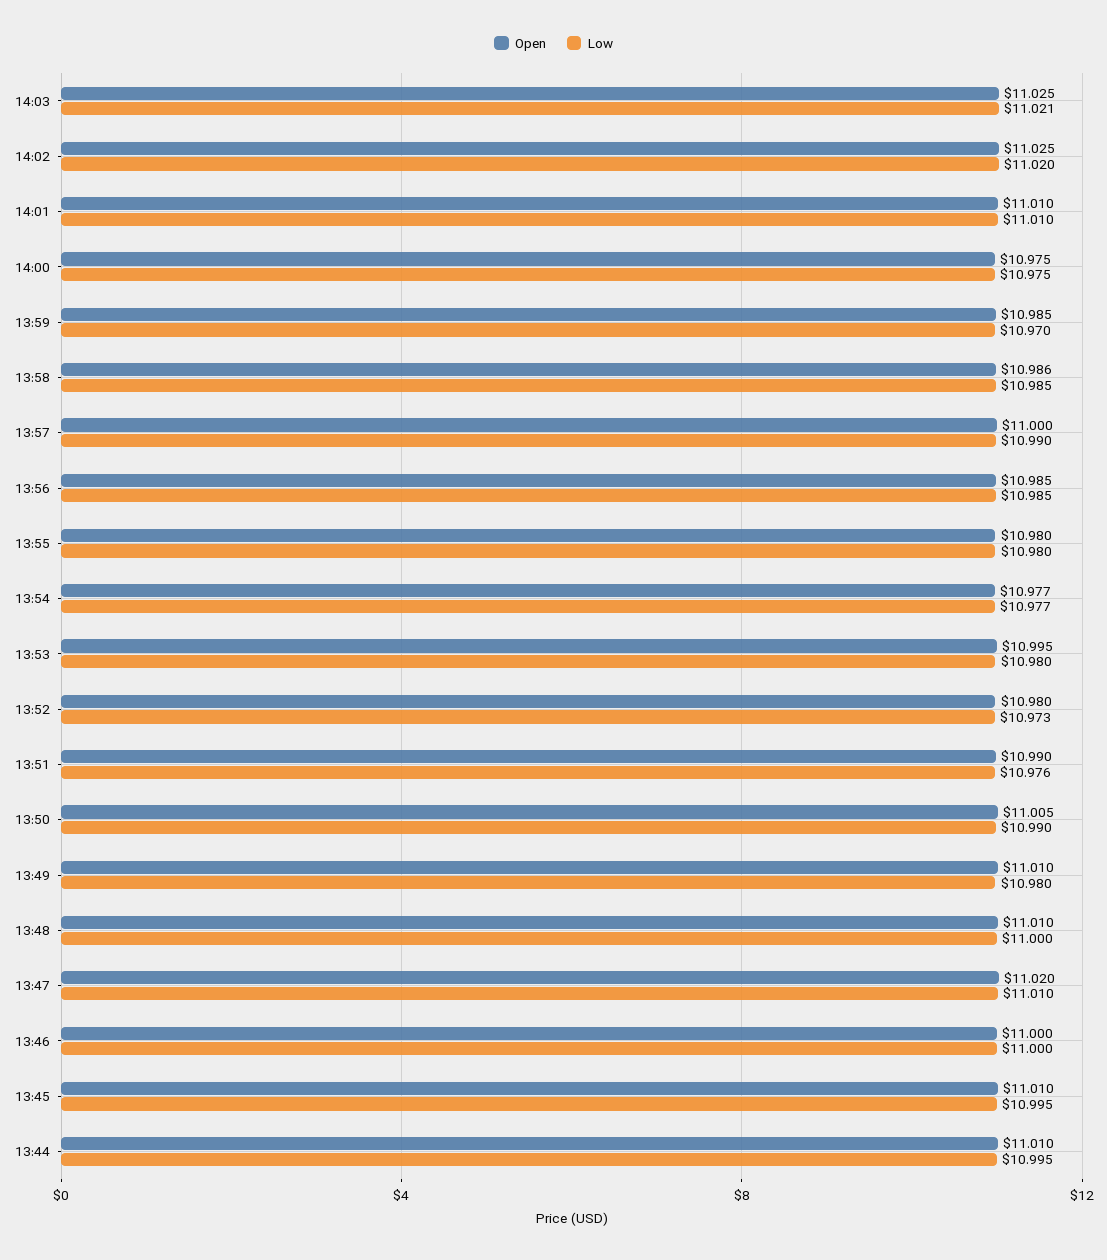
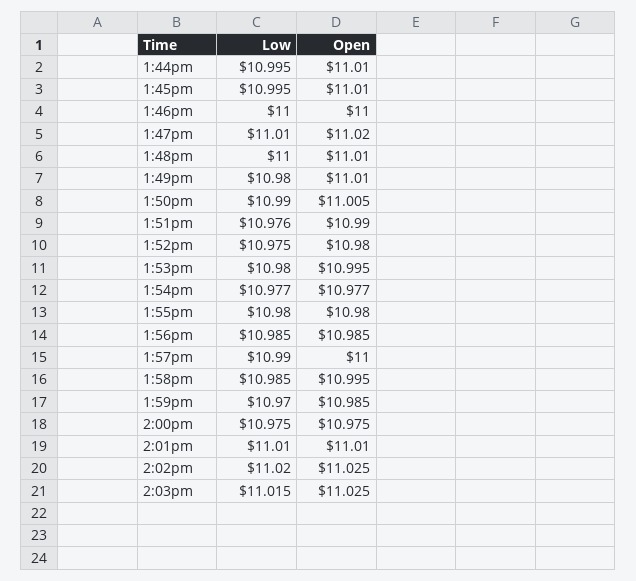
Low, 14:03: 11.021 -> 11.015
Open, 13:58: 10.986 -> 10.995
Low, 13:52: 10.973 -> 10.975

